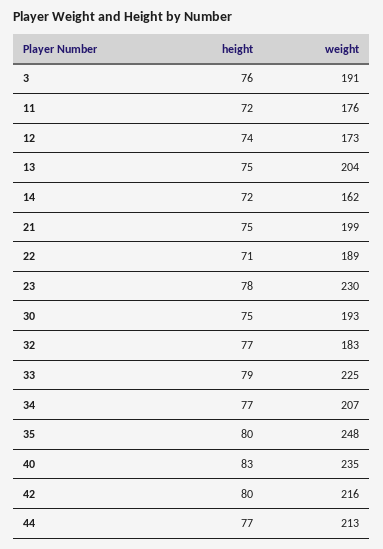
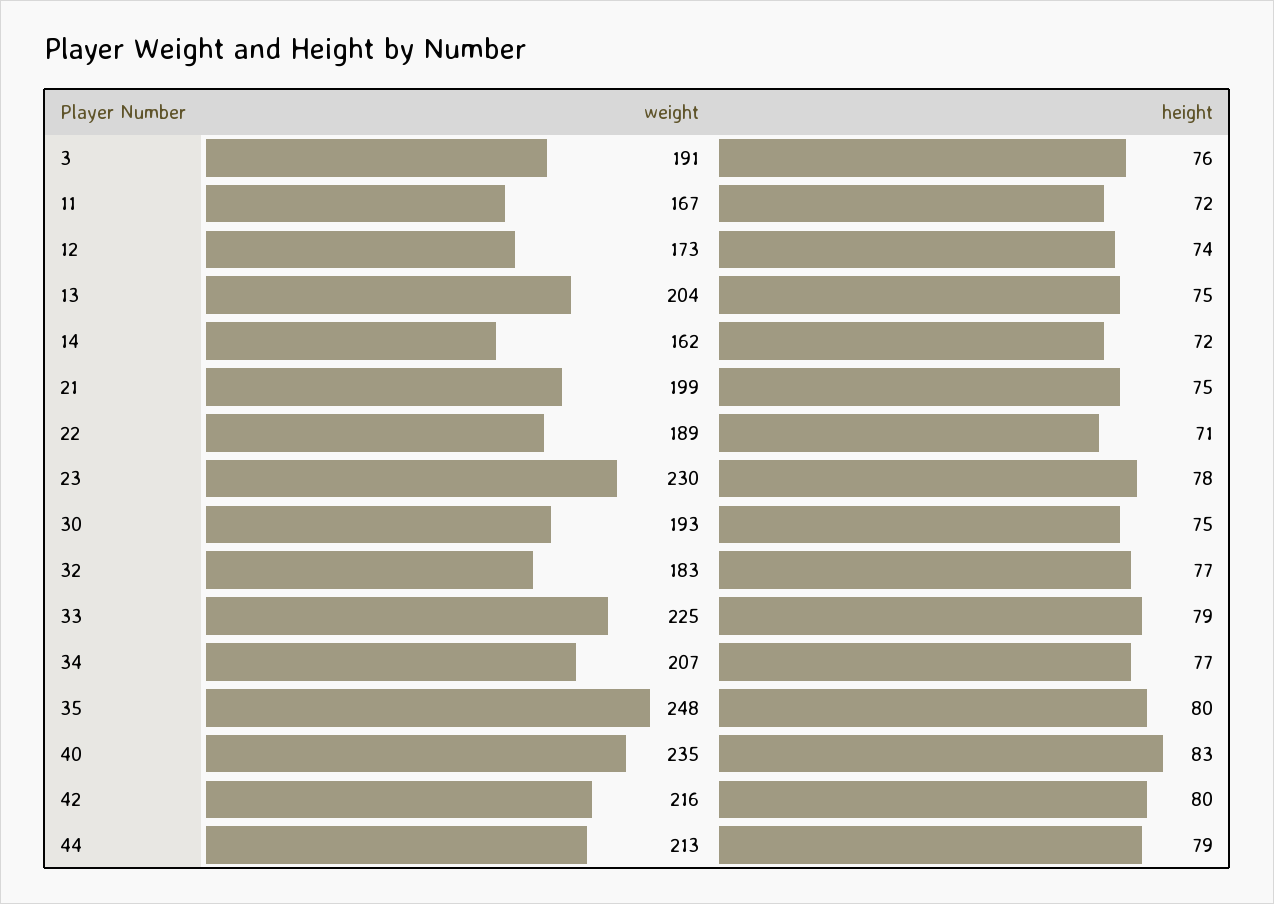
weight, 11: 176 -> 167
height, 44: 77 -> 79

